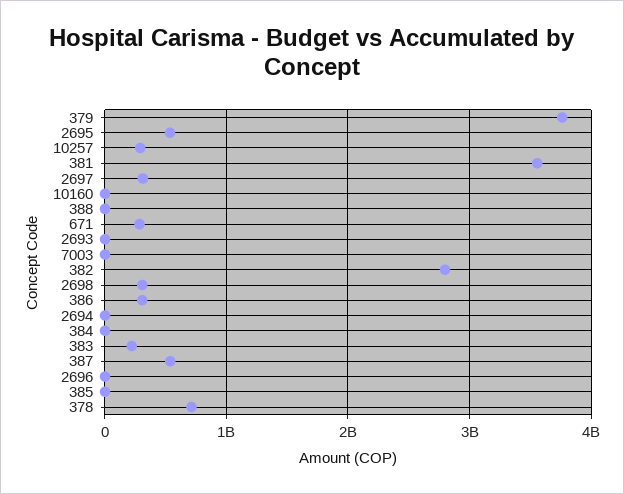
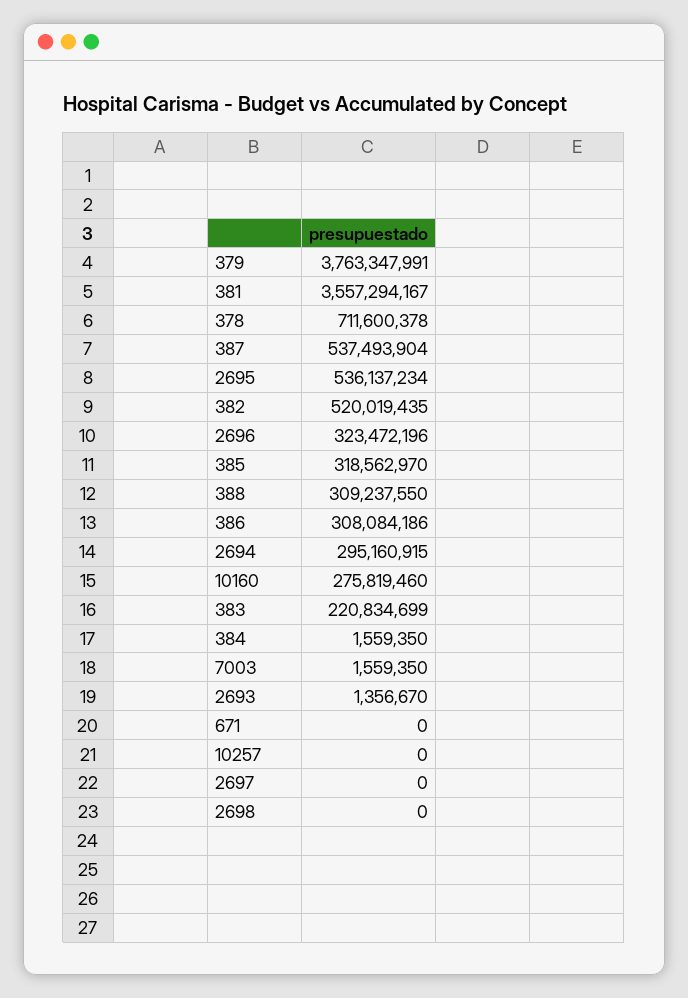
10257: 300000000 -> 0
2697: 300000000 -> 0
10160: 0 -> 275819460
388: 0 -> 309237550
671: 300000000 -> 0
382: 2800000000 -> 520019435
2698: 300000000 -> 0
2694: 0 -> 295160915
2696: 0 -> 323472196
385: 0 -> 318562970

